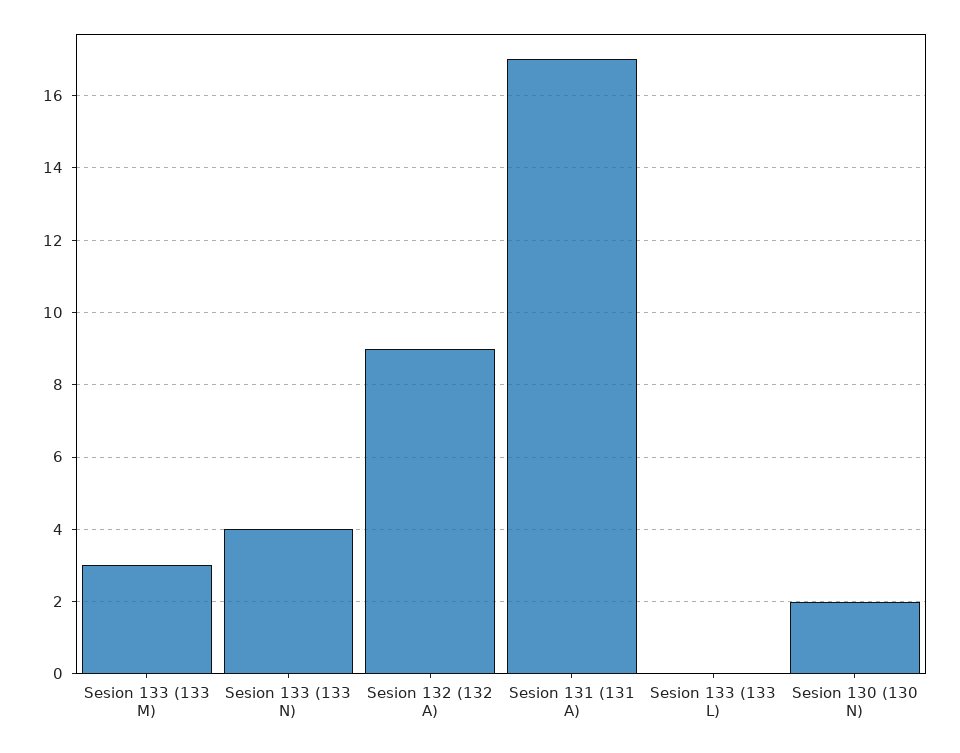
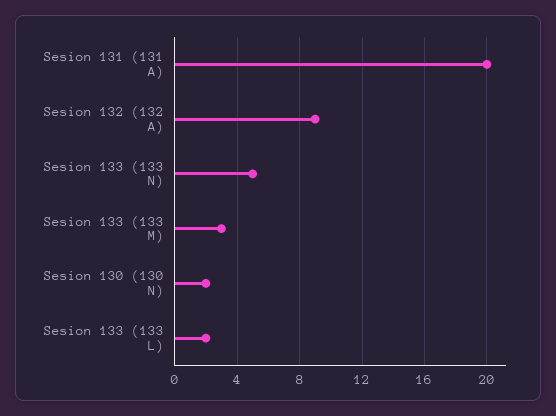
Sesion 133 (133 N): 4 -> 5
Sesion 131 (131 A): 17 -> 20
Sesion 133 (133 L): 0 -> 2

